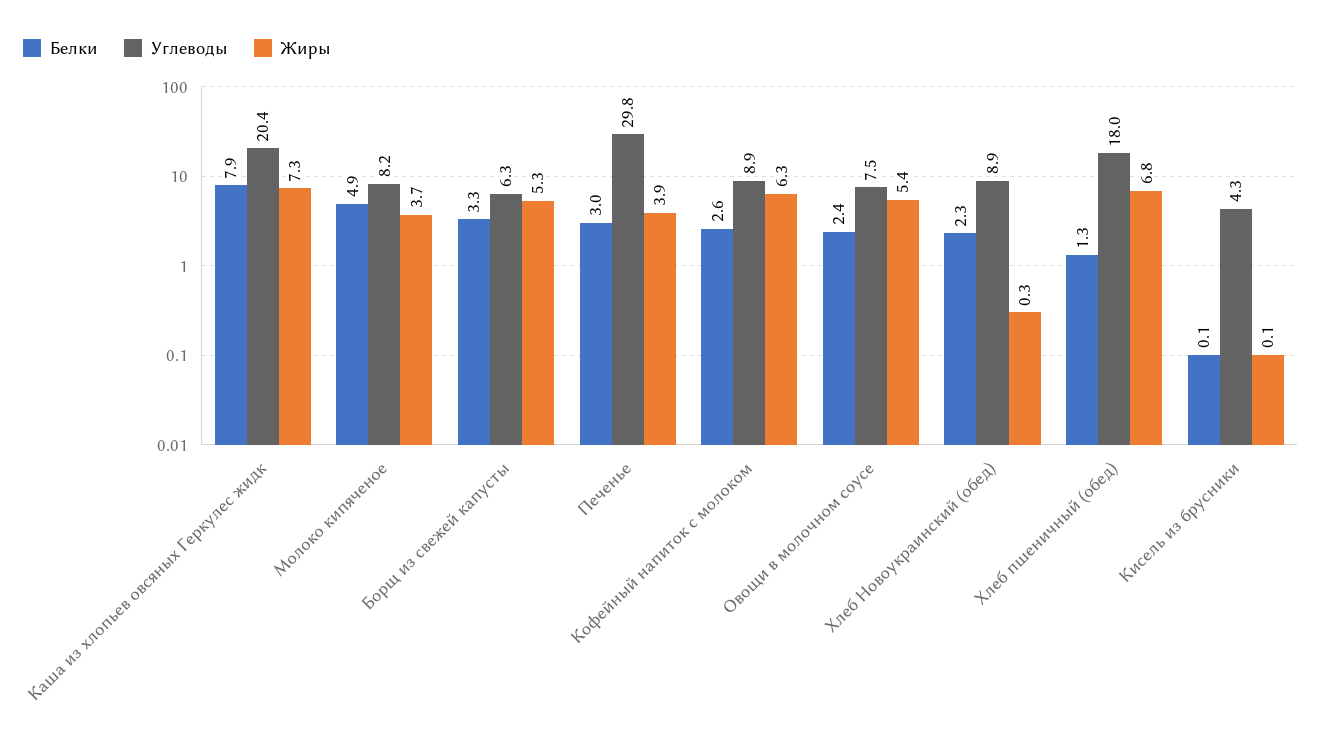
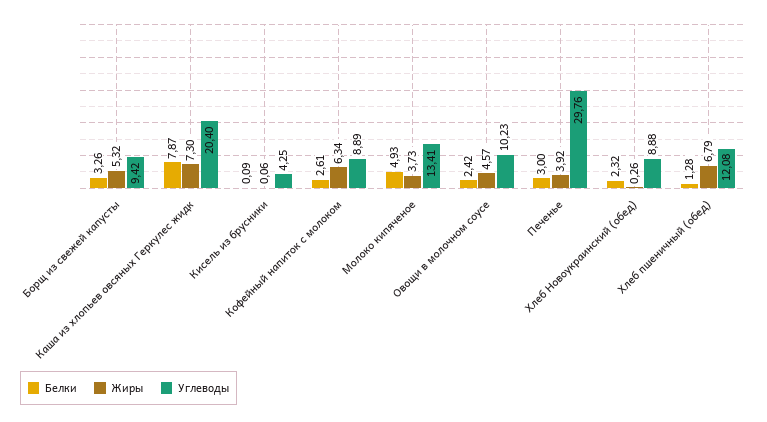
Углеводы, Молоко кипяченое: 8.2 -> 13.41
Углеводы, Борщ из свежей капусты: 6.3 -> 9.42
Углеводы, Овощи в молочном соусе: 7.5 -> 10.23
Жиры, Овощи в молочном соусе: 5.4 -> 4.57
Углеводы, Хлеб пшеничный (обед): 18 -> 12.08

